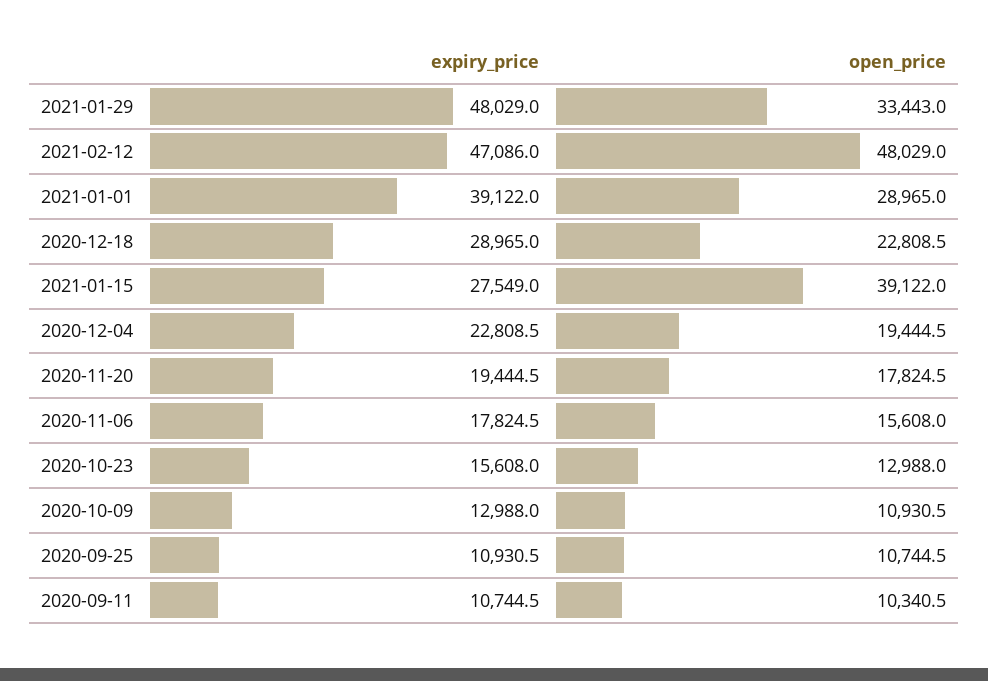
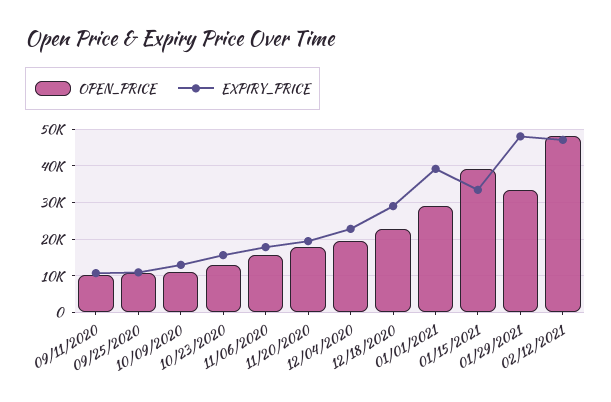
expiry_price, 2021-01-15: 27549 -> 34000

